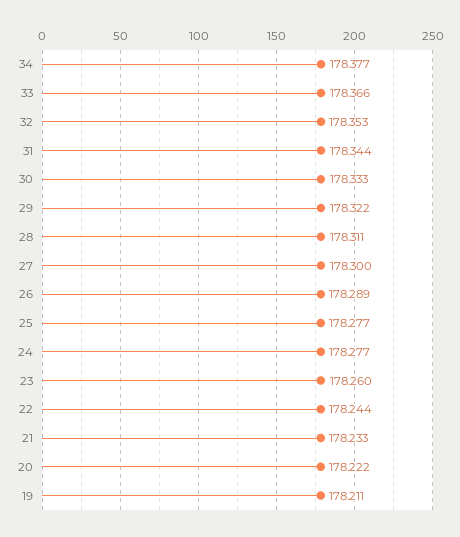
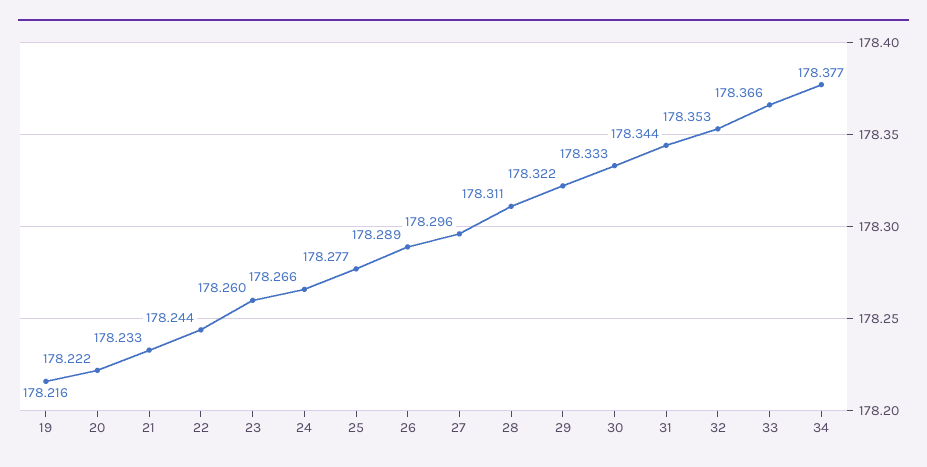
27: 178.3 -> 178.296
24: 178.277 -> 178.266
19: 178.211 -> 178.216

